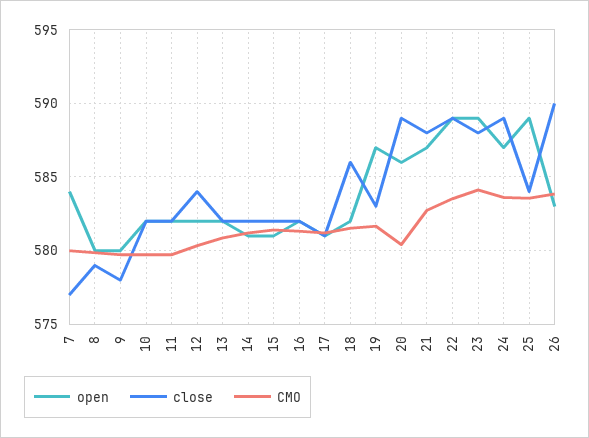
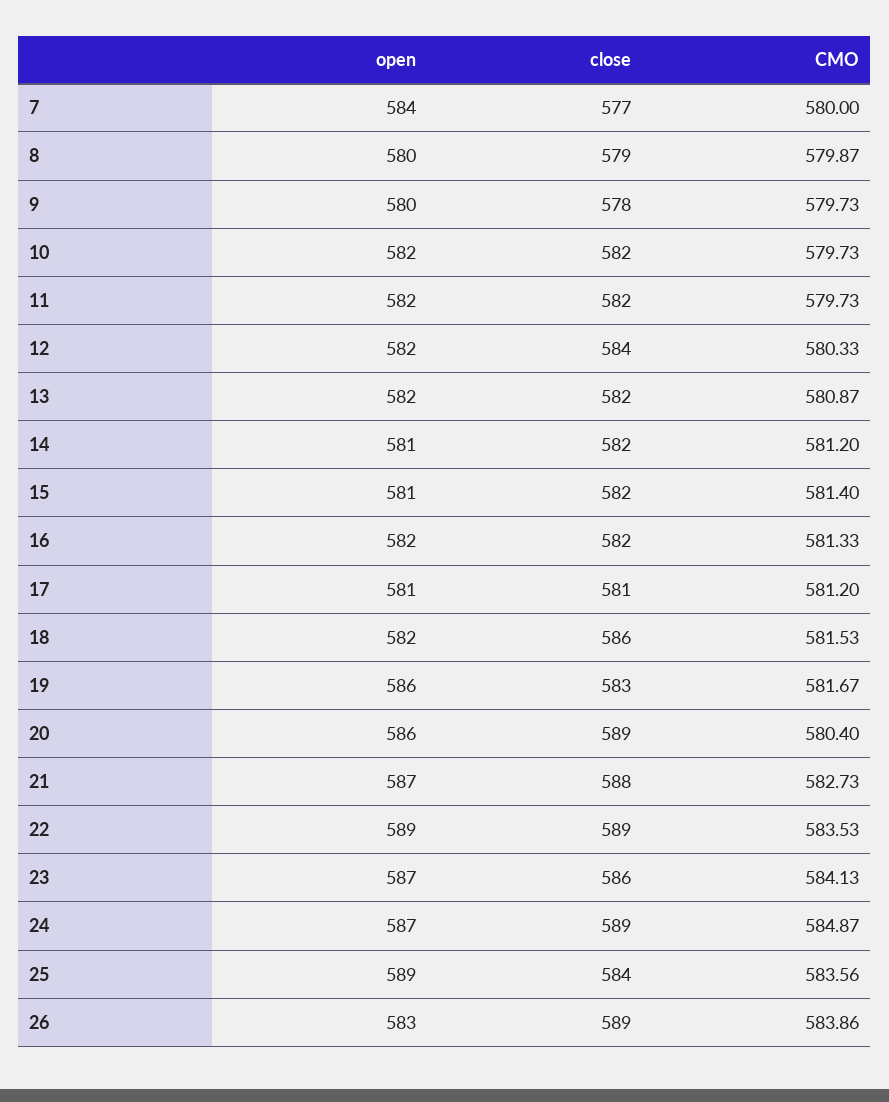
open, 19: 587 -> 586
open, 23: 589 -> 587
close, 23: 588 -> 586
CMO, 24: 583.5 -> 584.87
close, 26: 590 -> 589

